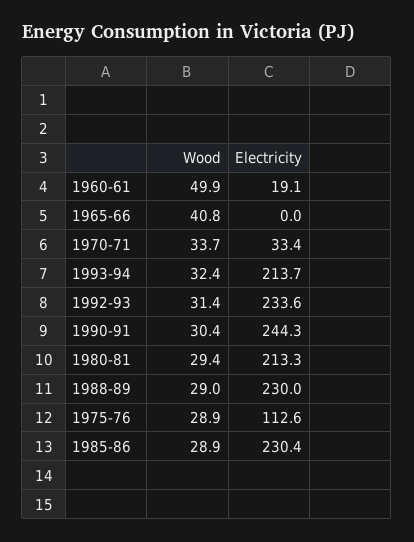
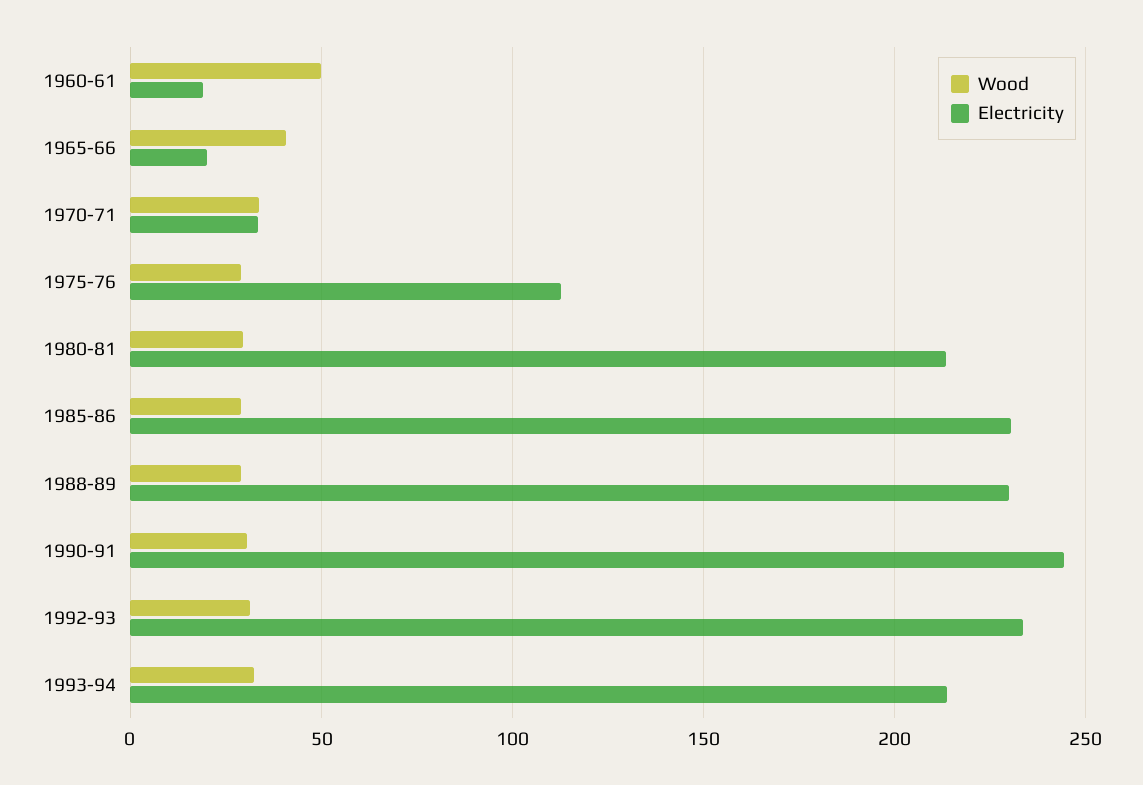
Electricity, 1965-66: 0 -> 20

